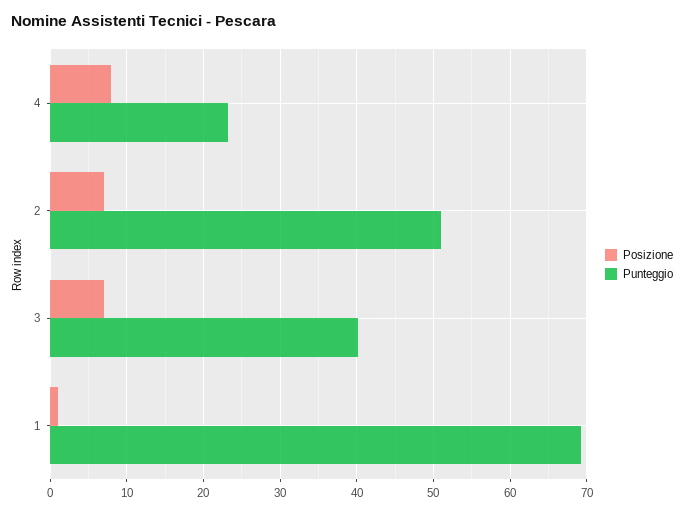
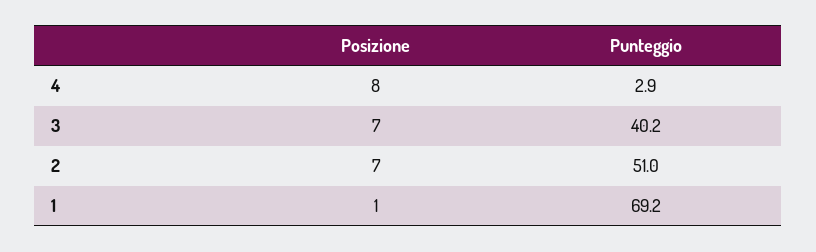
Punteggio, 4: 23 -> 2.9

